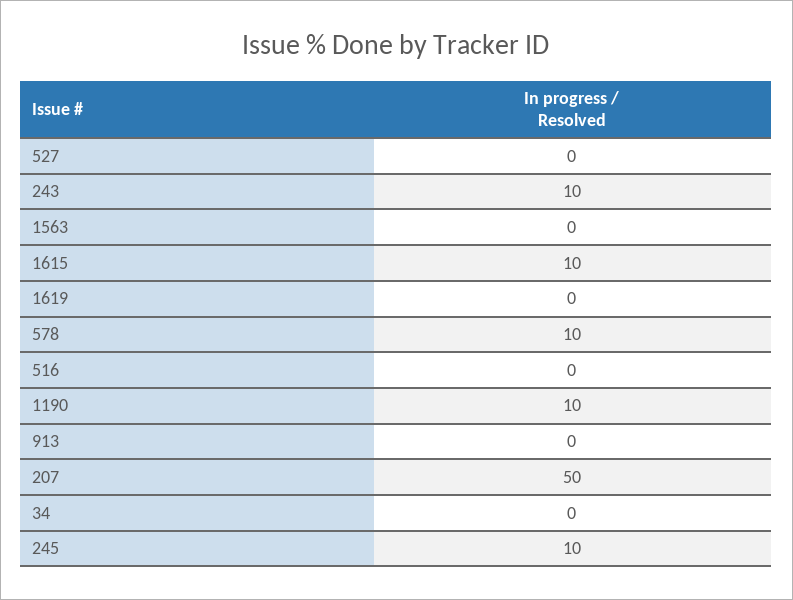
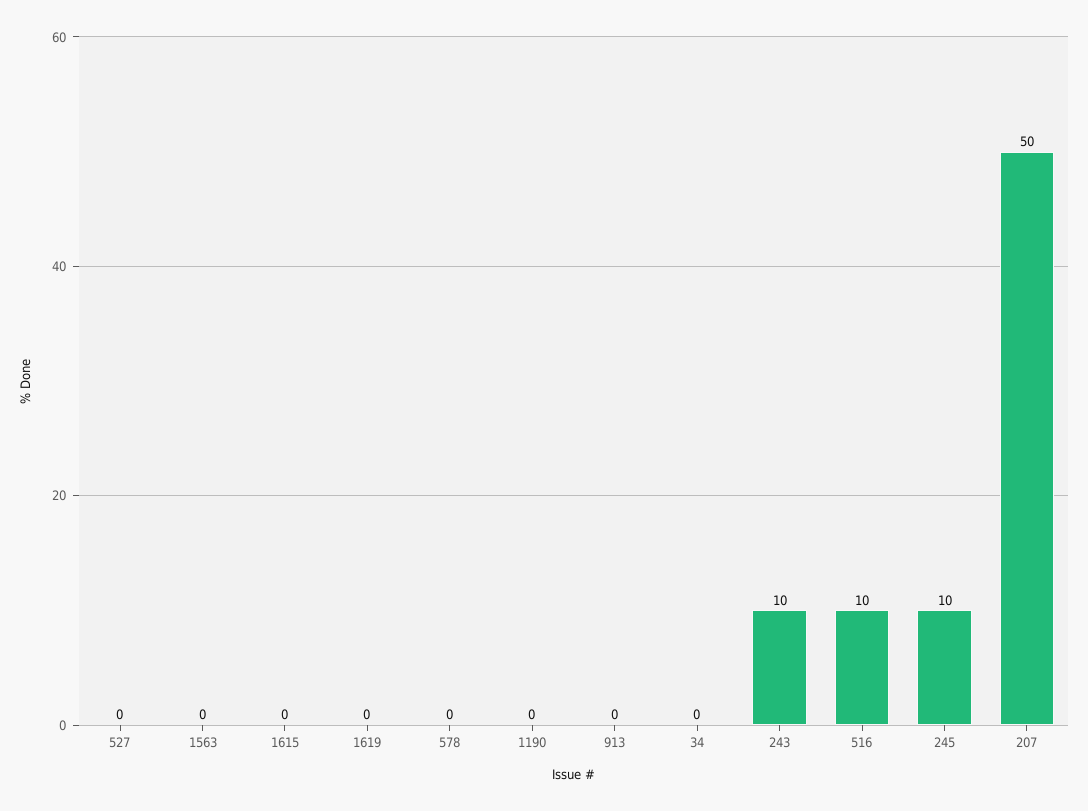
1615: 10 -> 0
578: 10 -> 0
516: 0 -> 10
1190: 10 -> 0

